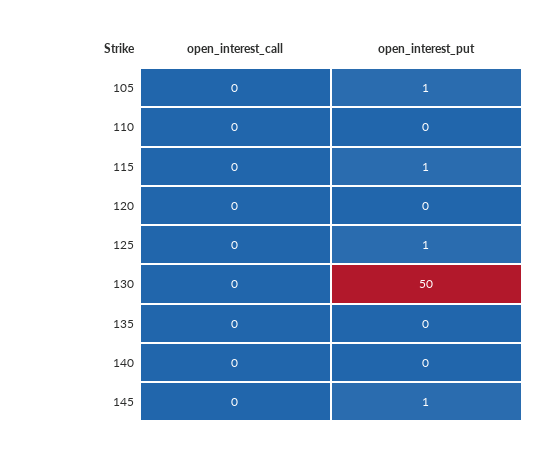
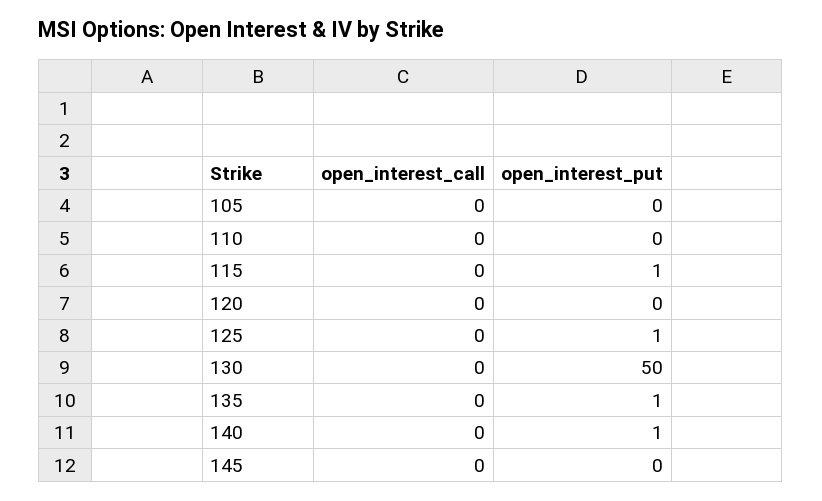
open_interest_put, 105: 1 -> 0
open_interest_put, 135: 0 -> 1
open_interest_put, 140: 0 -> 1
open_interest_put, 145: 1 -> 0

